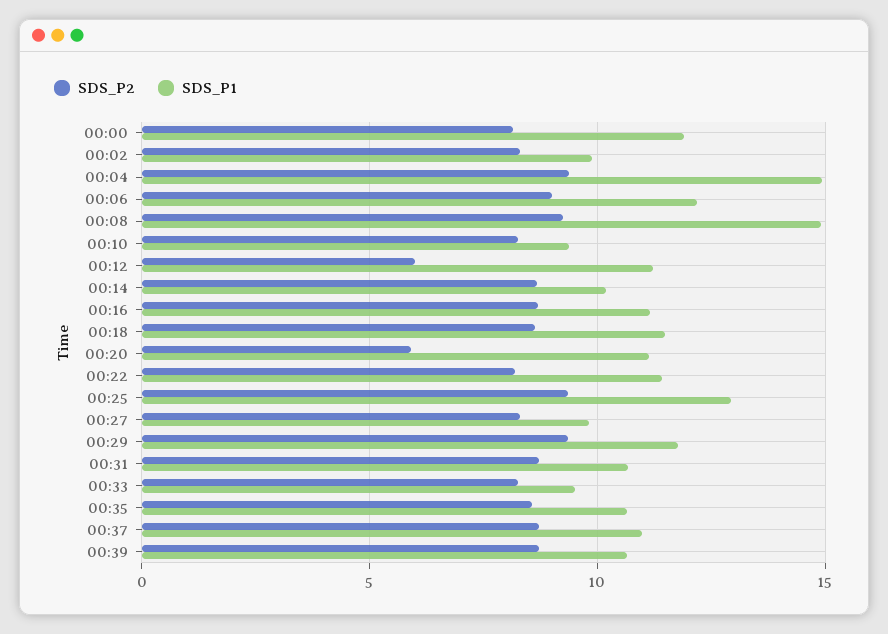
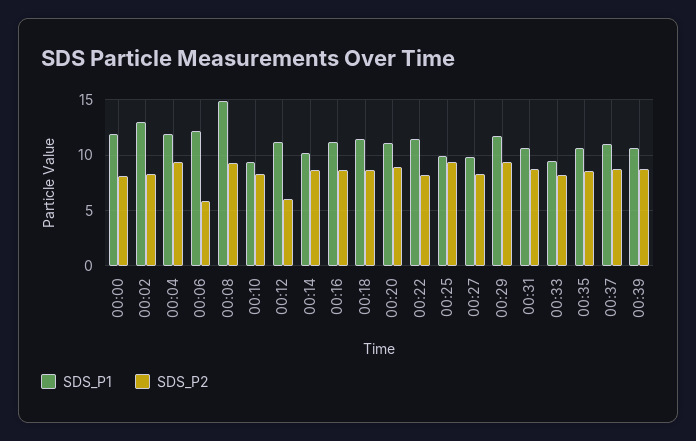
SDS_P1, 00:02: 10 -> 13
SDS_P1, 00:04: 15 -> 12
SDS_P2, 00:06: 9 -> 6
SDS_P2, 00:20: 6 -> 9
SDS_P1, 00:25: 13 -> 10

